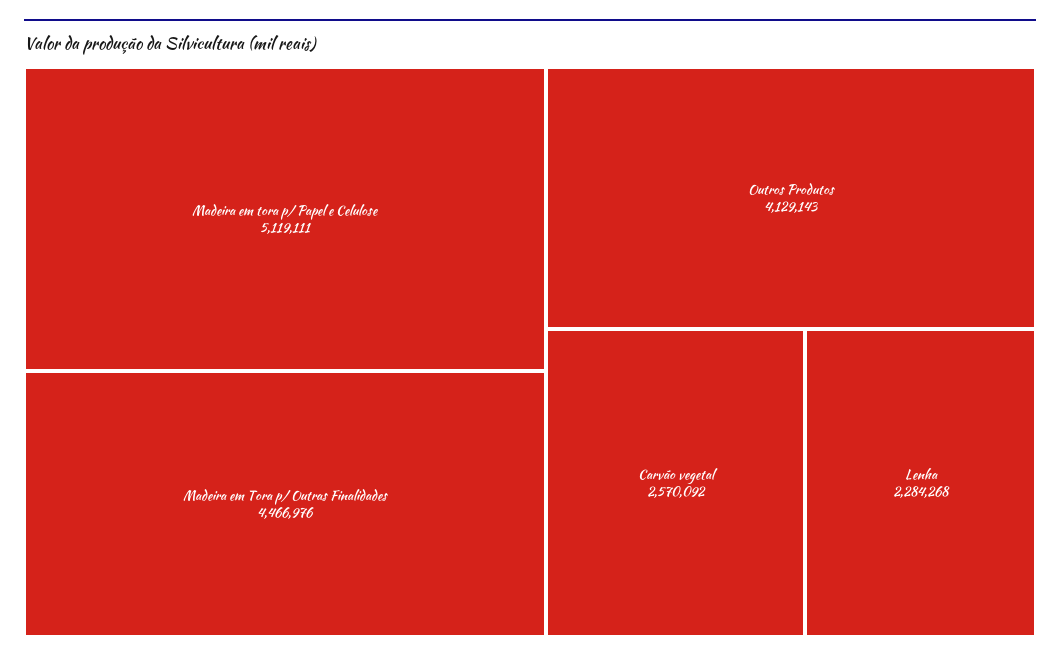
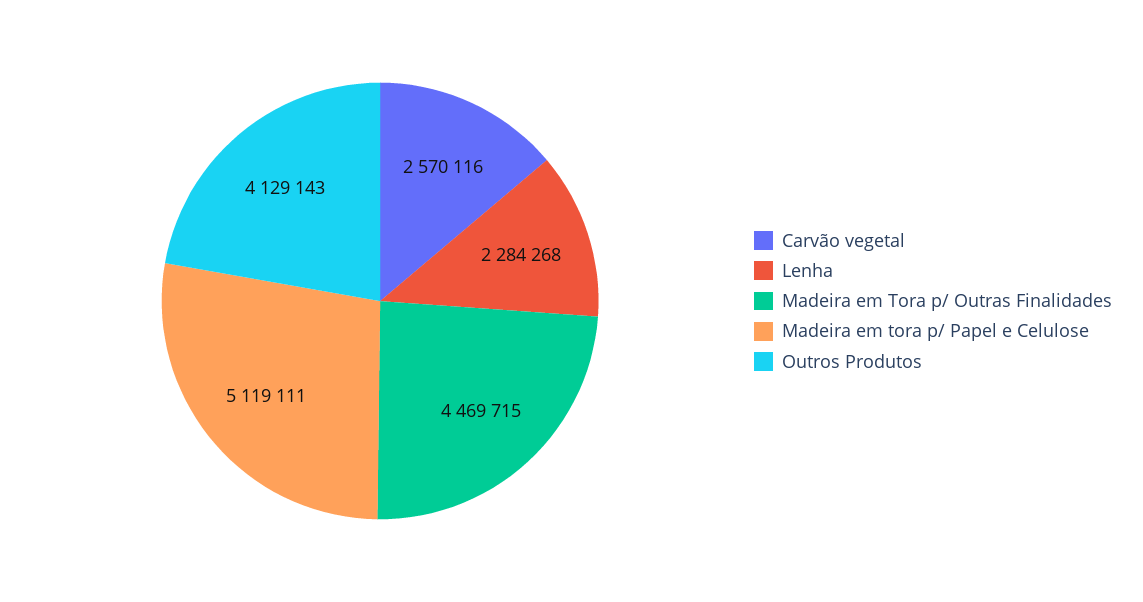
Madeira em Tora p/ Outras Finalidades: 4466976 -> 4469715
Carvão vegetal: 2570092 -> 2570116

